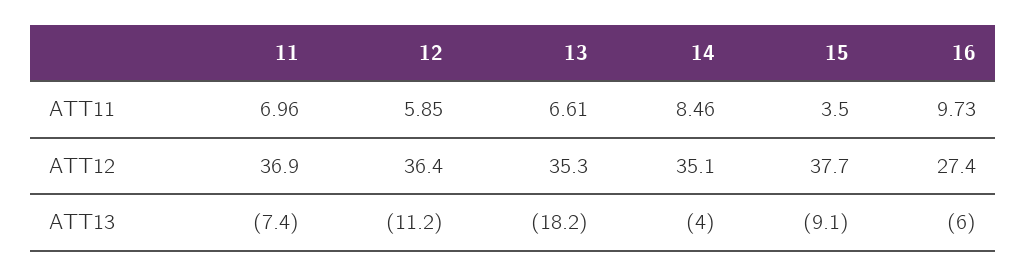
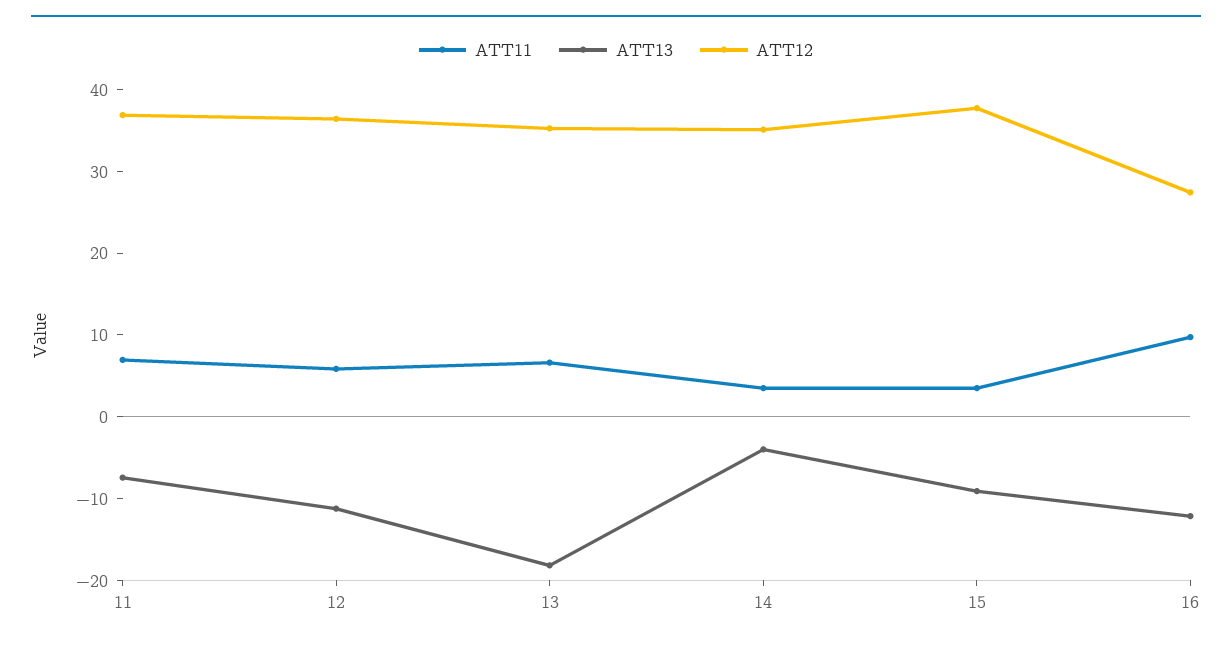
ATT11, 14: 8.46 -> 4
ATT13, 16: -6 -> -12

